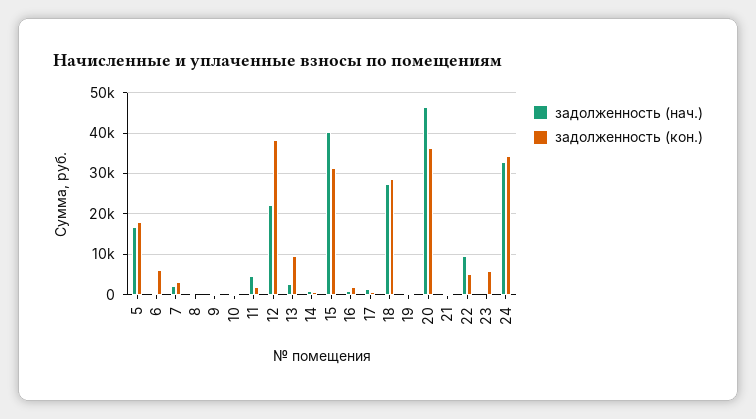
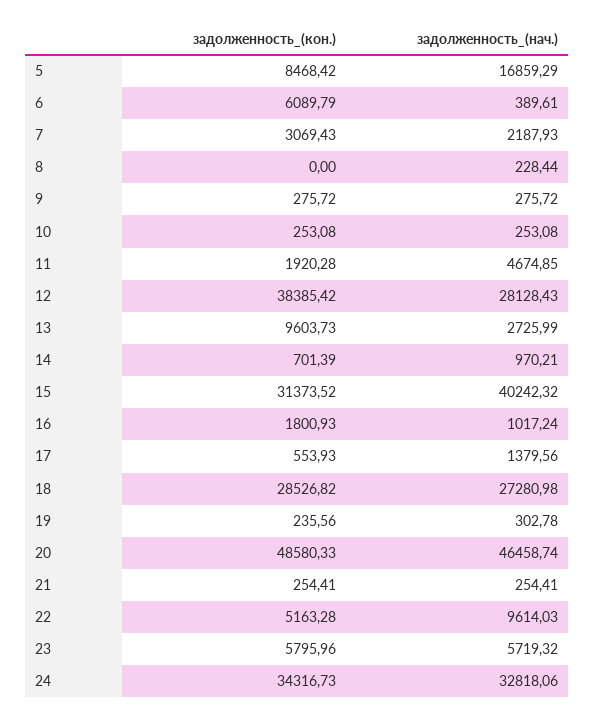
задолженность (кон.), 5: 18000 -> 8468.42
задолженность (нач.), 12: 22000 -> 28128.43
задолженность (кон.), 20: 36000 -> 48580.33
задолженность (нач.), 23: 0 -> 5719.32

